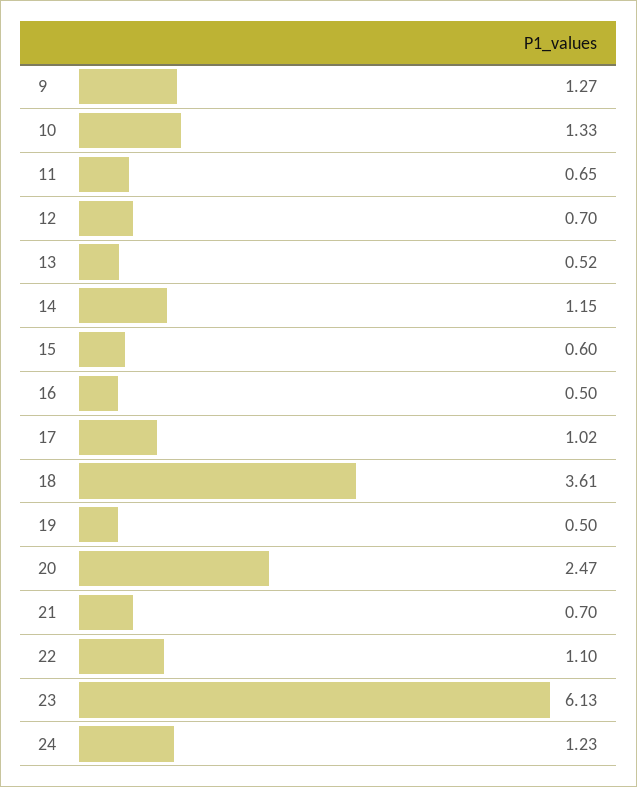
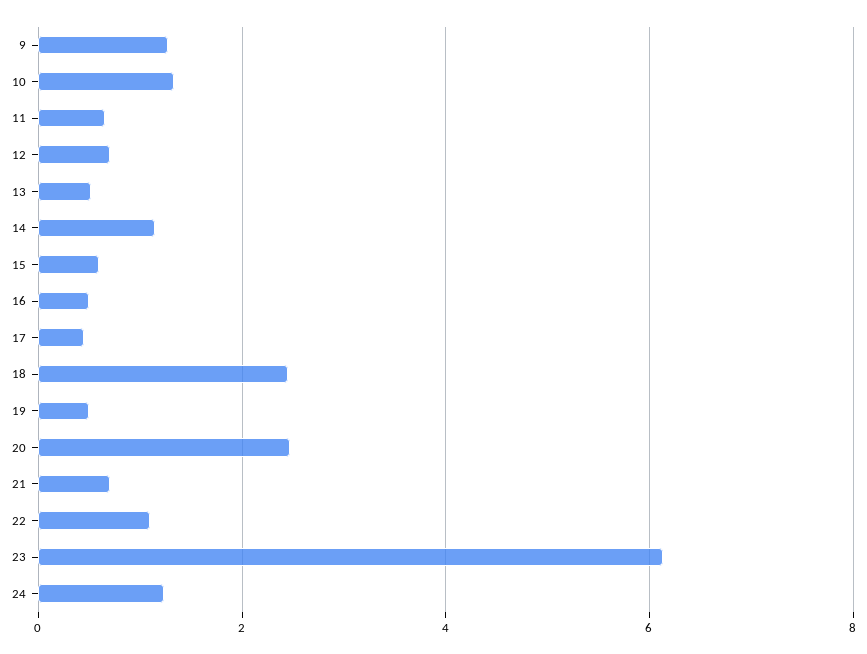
17: 1.02 -> 0.4
18: 3.61 -> 2.4

